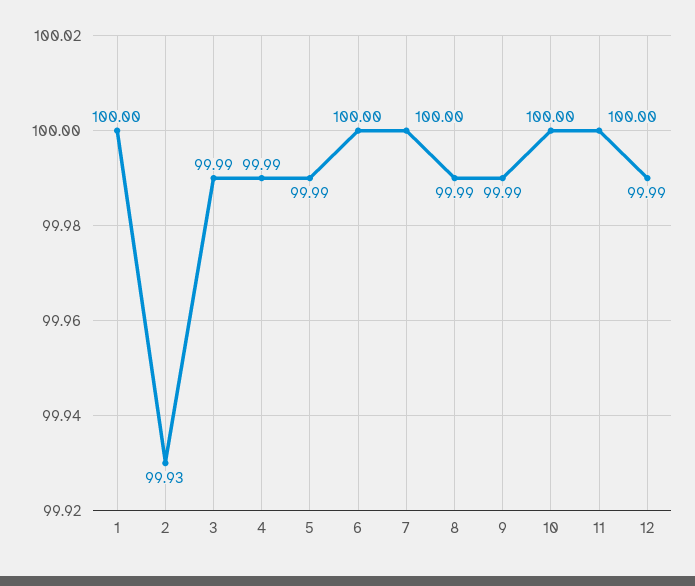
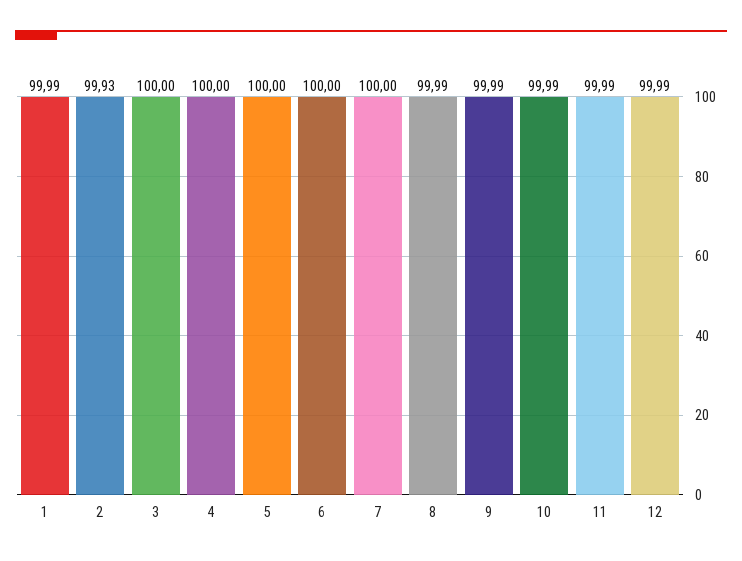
1: 100 -> 99.99
3: 99.99 -> 100
4: 99.99 -> 100
5: 99.99 -> 100
10: 100 -> 99.99
11: 100 -> 99.99

